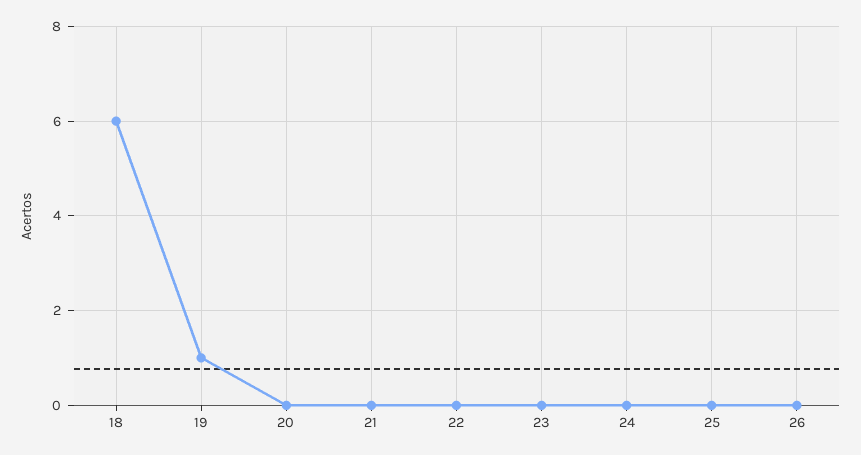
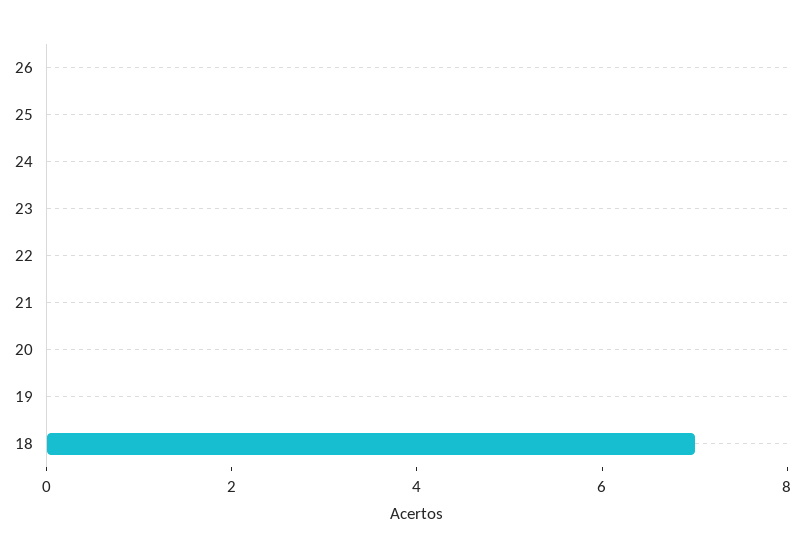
18: 6 -> 7
19: 1 -> 0

